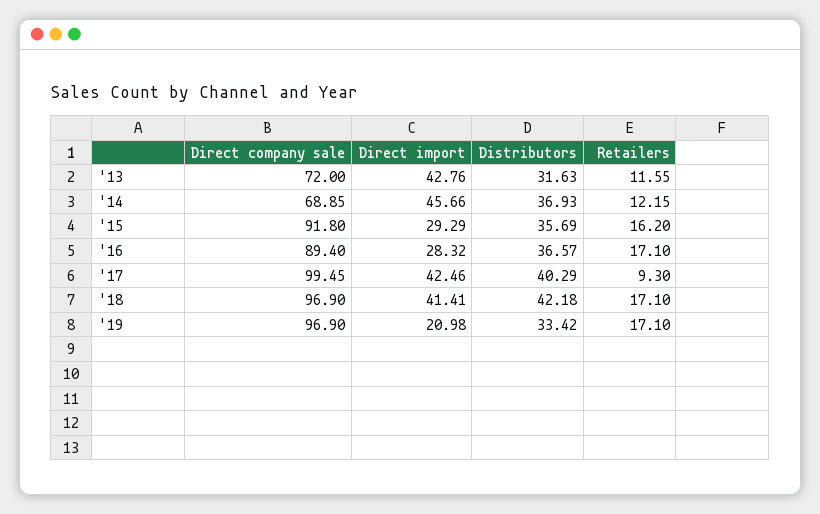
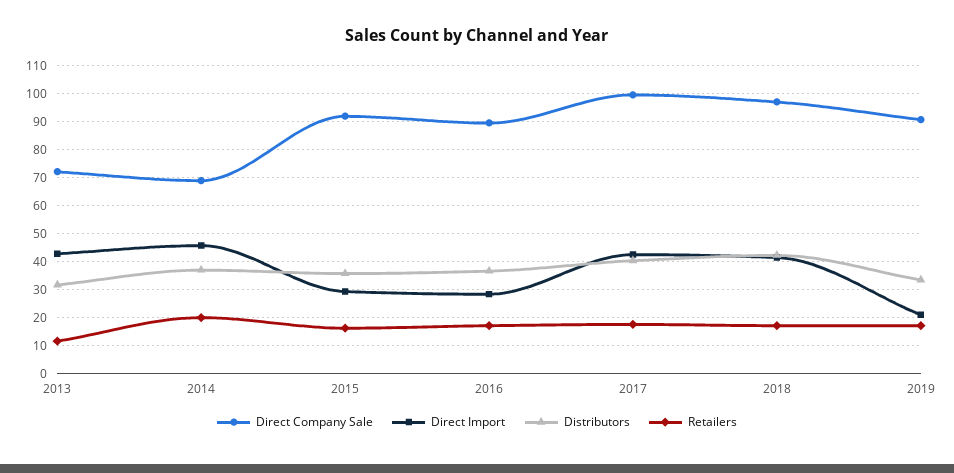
Retailers, '14: 12.15 -> 20
Retailers, '17: 9.3 -> 17.5
Direct company sale, '19: 96.9 -> 90

